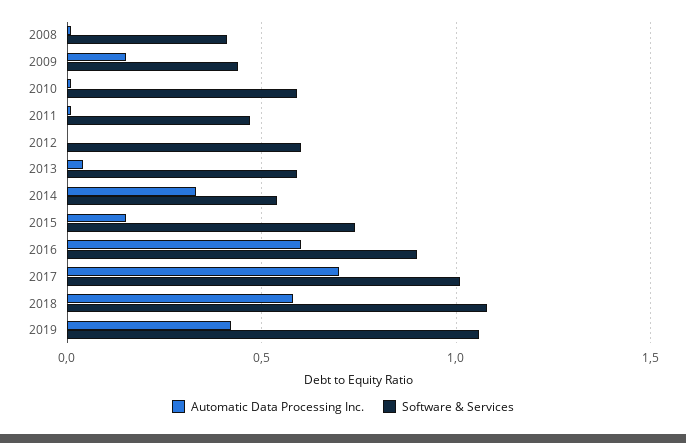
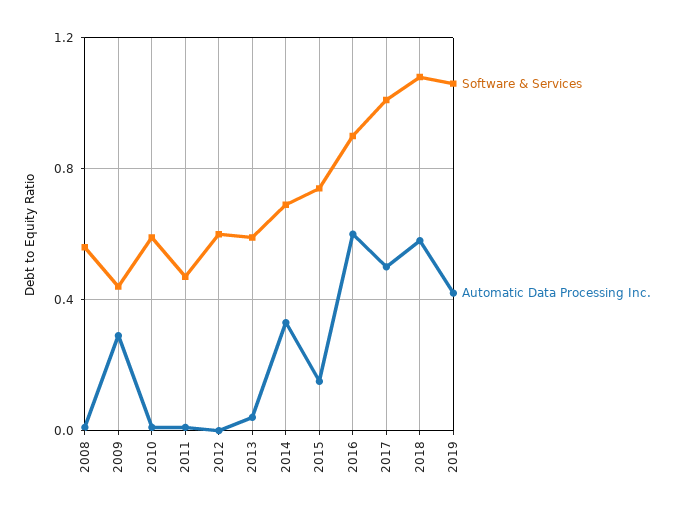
Software & Services, 2008: 0.4 -> 0.55
Automatic Data Processing Inc., 2009: 0.15 -> 0.3
Software & Services, 2014: 0.55 -> 0.7
Automatic Data Processing Inc., 2017: 0.7 -> 0.5

